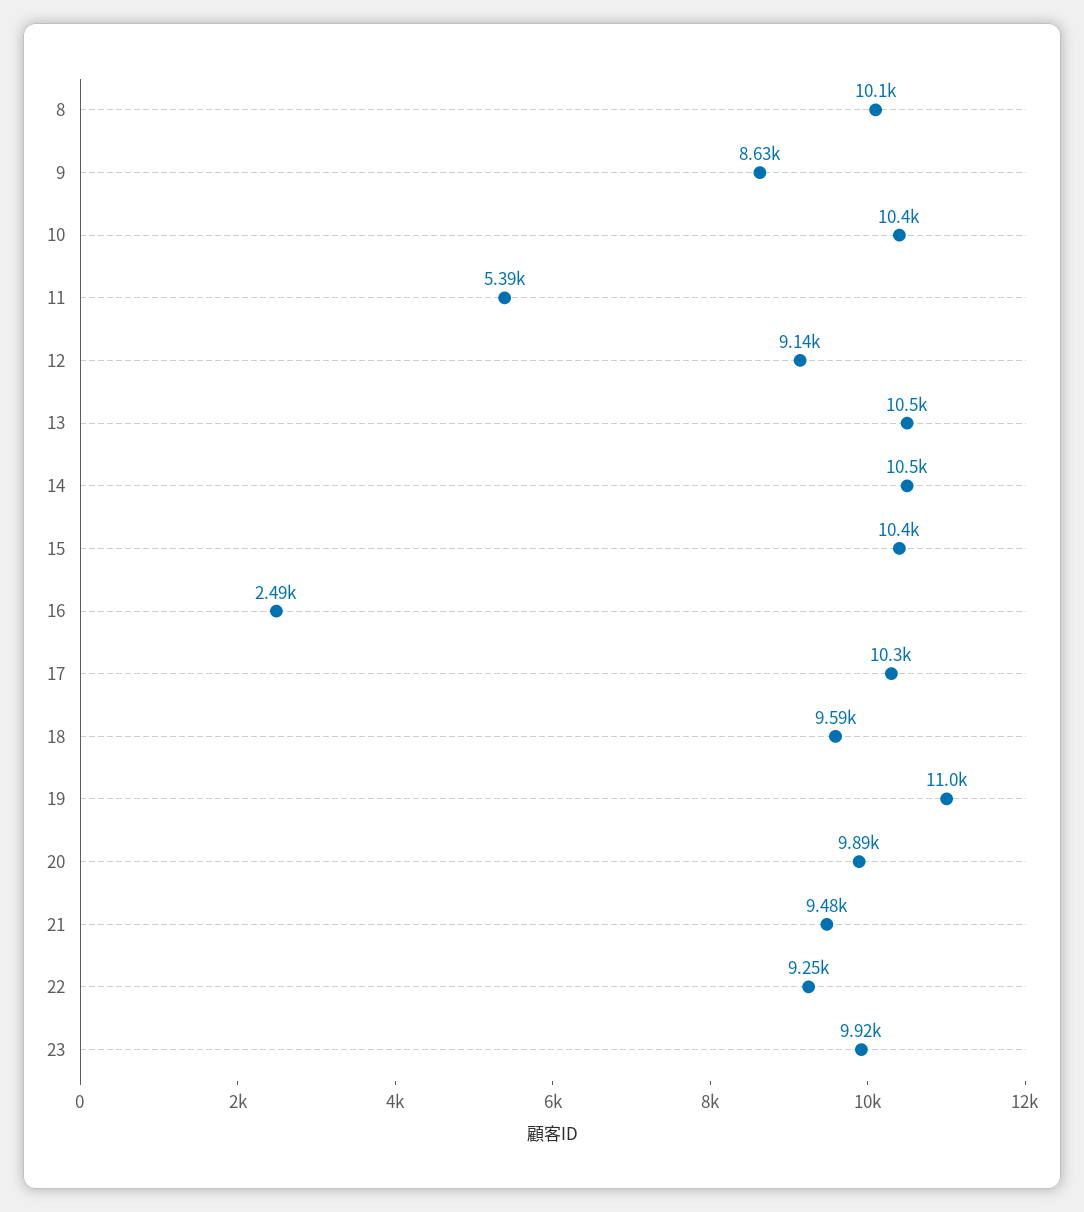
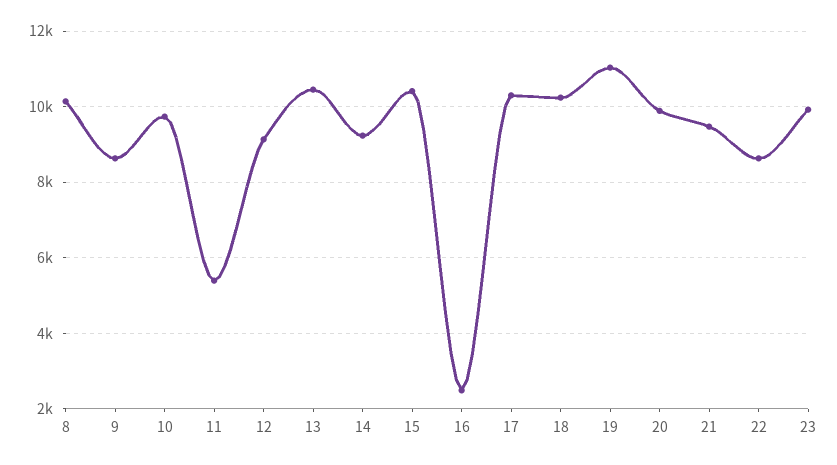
10: 10400 -> 9800
14: 10500 -> 9200
18: 9590 -> 10200
22: 9250 -> 8600

